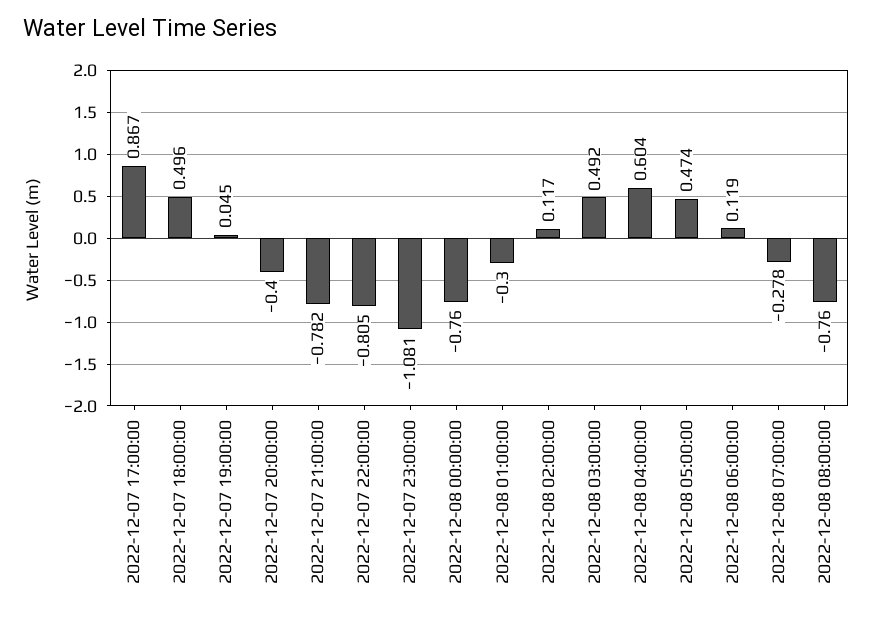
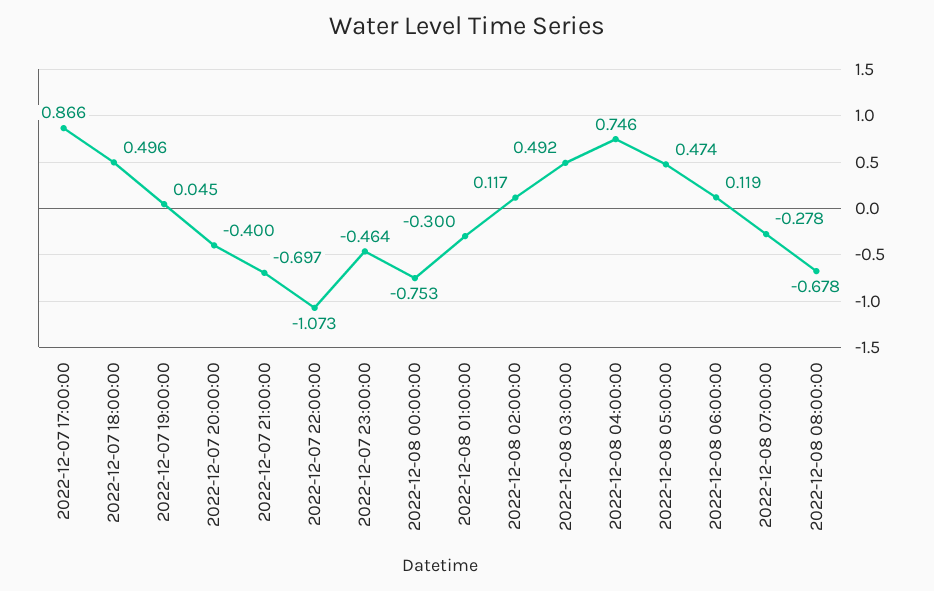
2022-12-07 17:00:00: 0.867 -> 0.866
2022-12-07 21:00:00: -0.782 -> -0.697
2022-12-07 22:00:00: -0.805 -> -1.073
2022-12-07 23:00:00: -1.081 -> -0.464
2022-12-08 00:00:00: -0.76 -> -0.753
2022-12-08 04:00:00: 0.604 -> 0.746
2022-12-08 08:00:00: -0.76 -> -0.678

